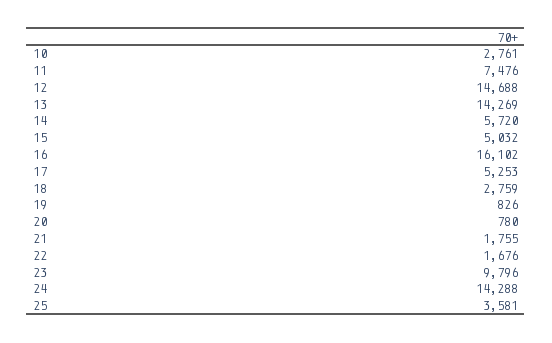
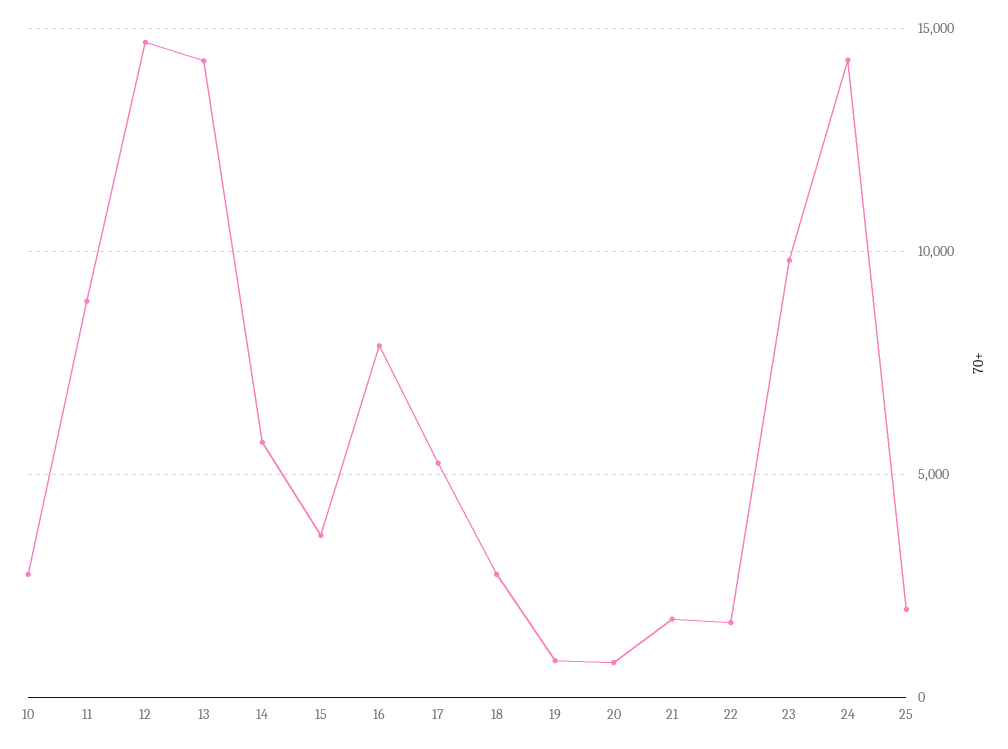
11: 7476 -> 9000
15: 5032 -> 3500
16: 16102 -> 8000
25: 3581 -> 2000

